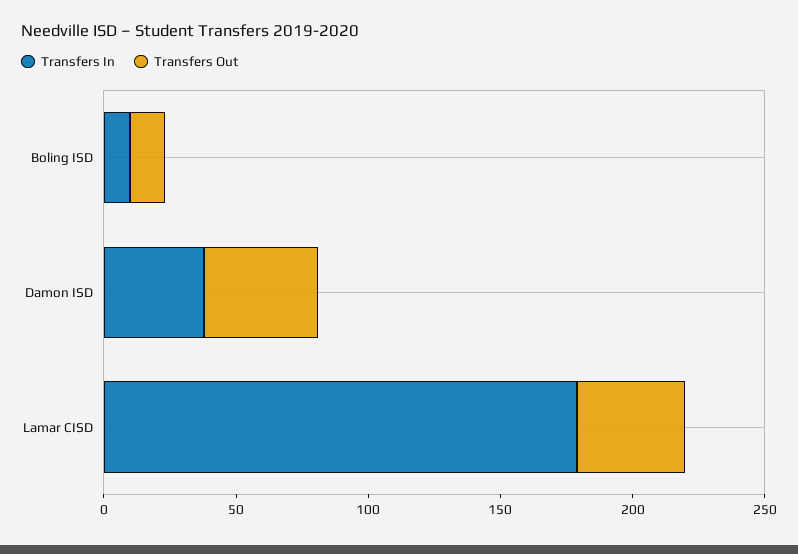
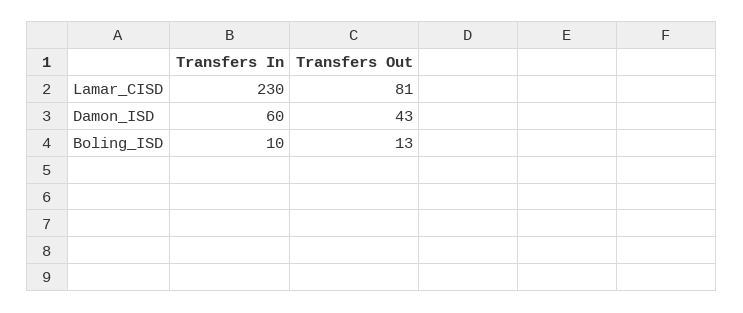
Transfers In, Damon ISD: 40 -> 60
Transfers In, Lamar CISD: 180 -> 230
Transfers Out, Lamar CISD: 40 -> 81

